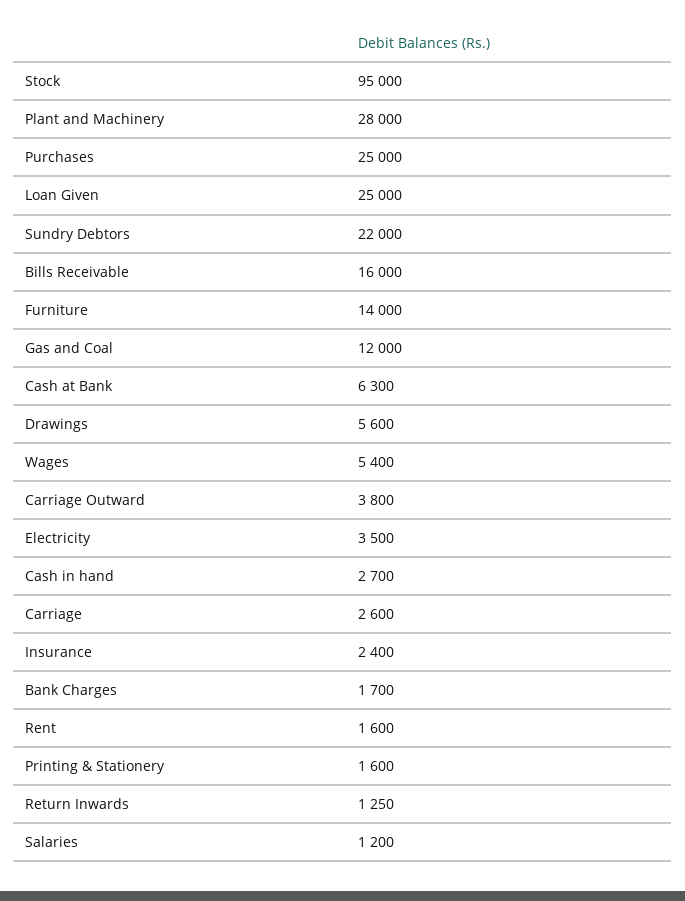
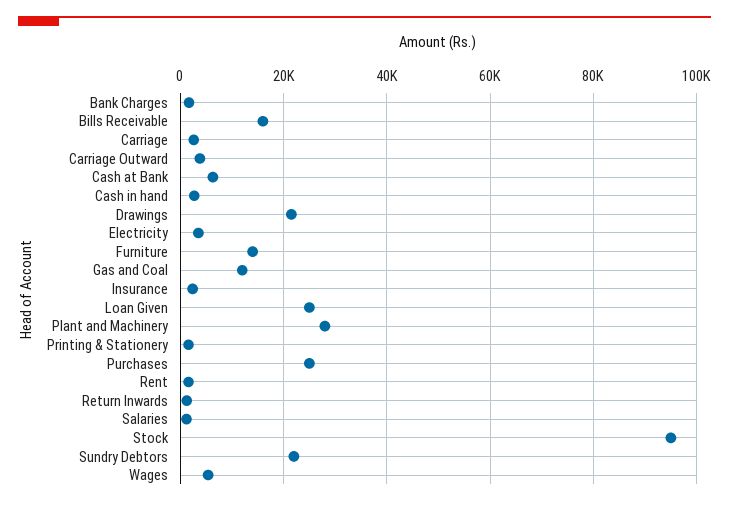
Drawings: 5600 -> 22000

